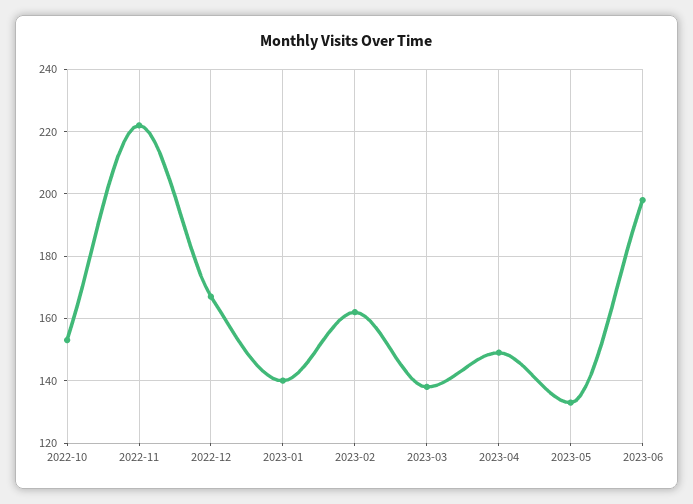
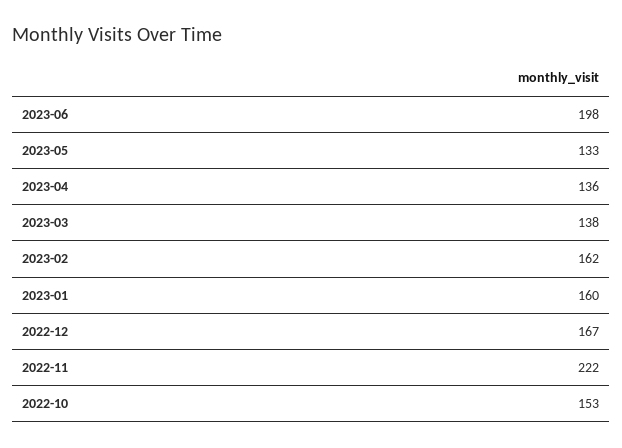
2023-01: 140 -> 160
2023-04: 150 -> 136

